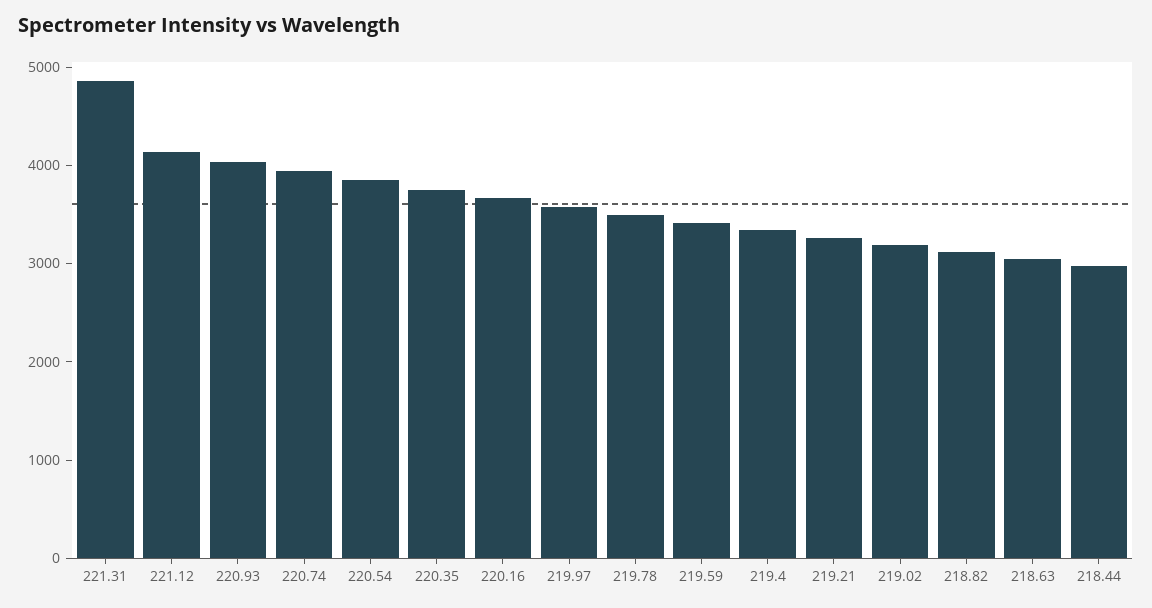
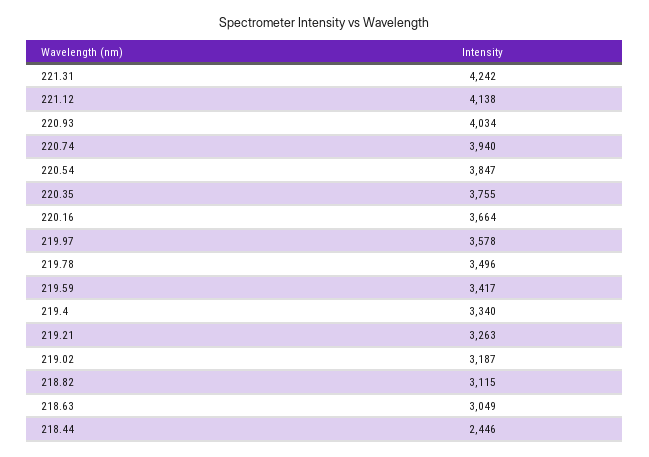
221.31: 4800 -> 4242
218.44: 3000 -> 2446

